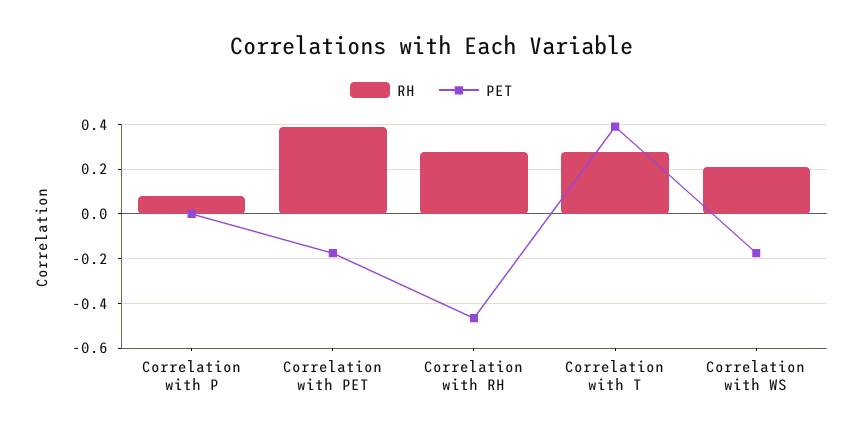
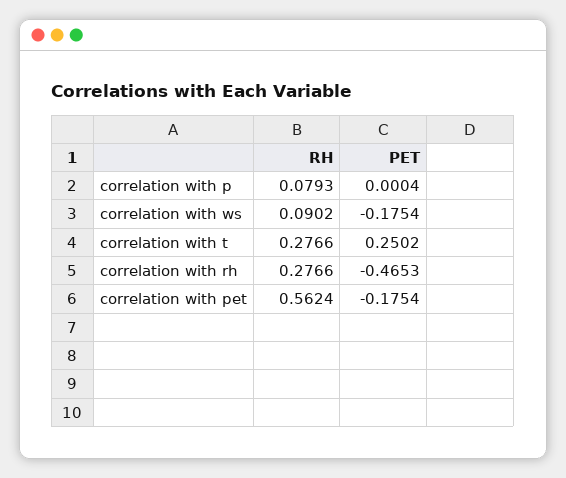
RH, Correlation with PET: 0.4 -> 0.5624
PET, Correlation with T: 0.4 -> 0.2502
RH, Correlation with WS: 0.2 -> 0.0902

